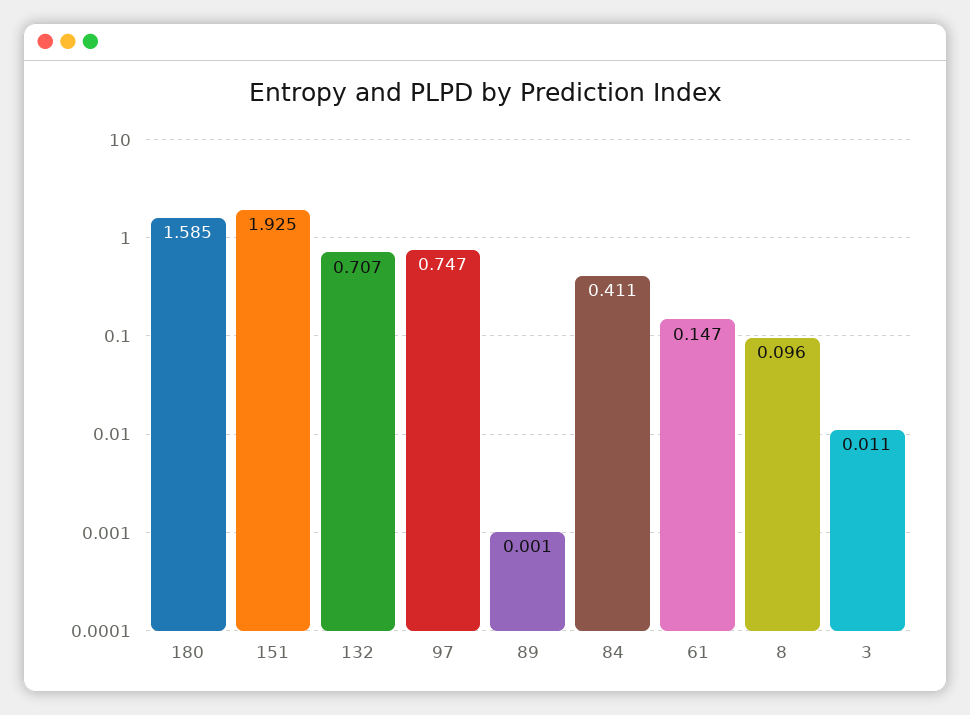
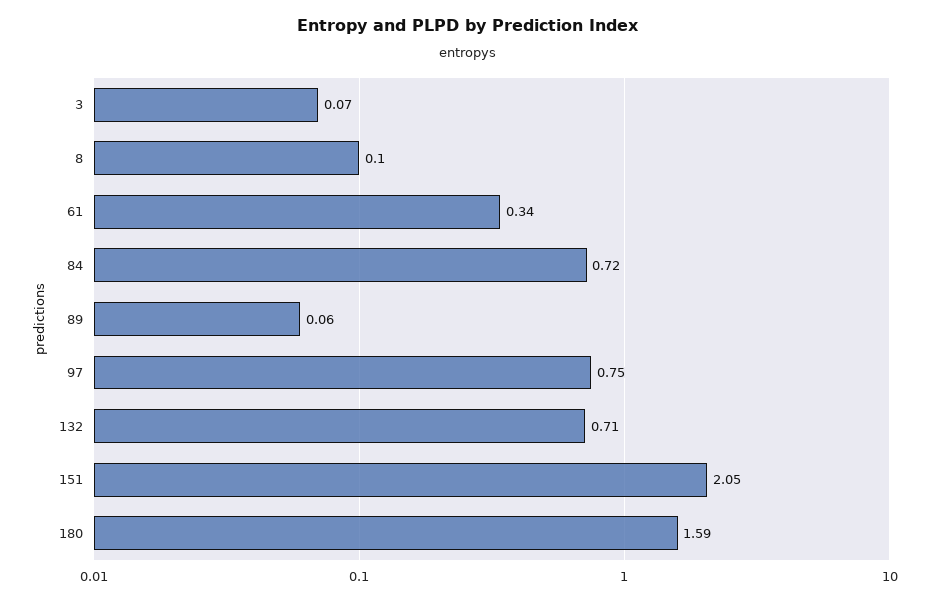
151: 1.925 -> 2.05
89: 0.001 -> 0.06
84: 0.411 -> 0.72
61: 0.147 -> 0.34
3: 0.011 -> 0.07

